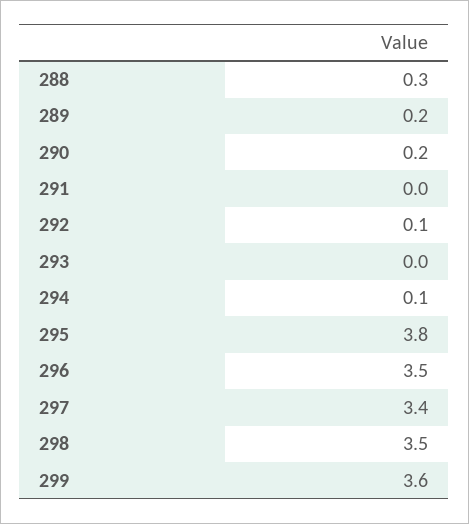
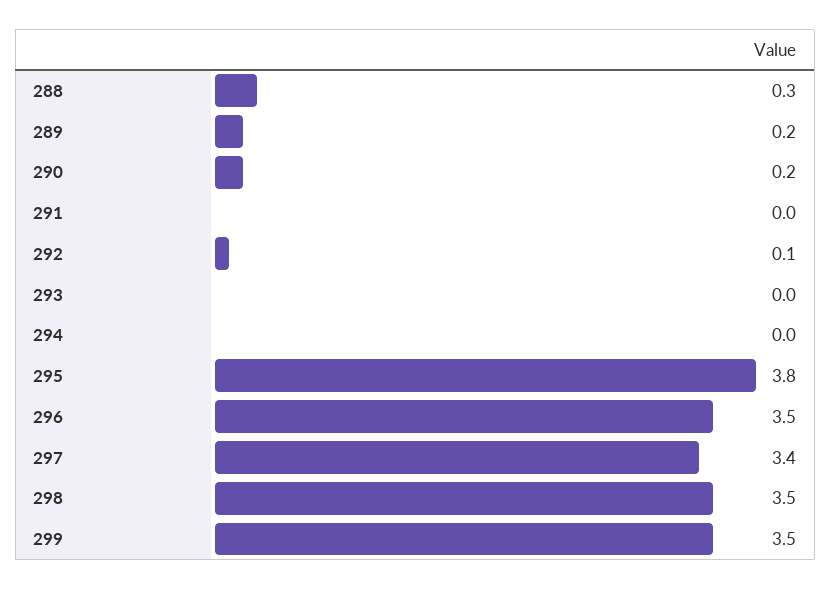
294: 0.1 -> 0
299: 3.6 -> 3.5

